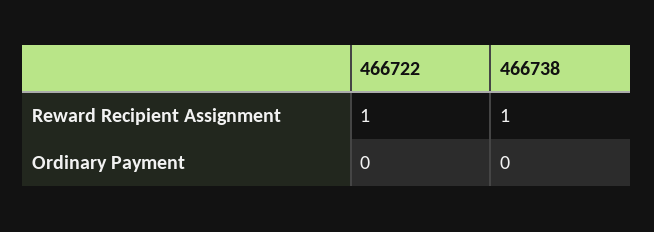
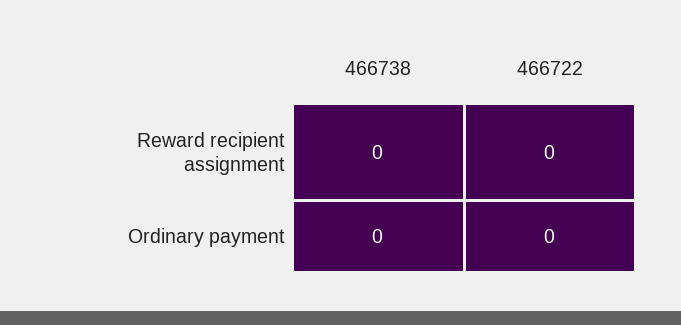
466722, Reward Recipient Assignment: 1 -> 0
466738, Reward Recipient Assignment: 1 -> 0

